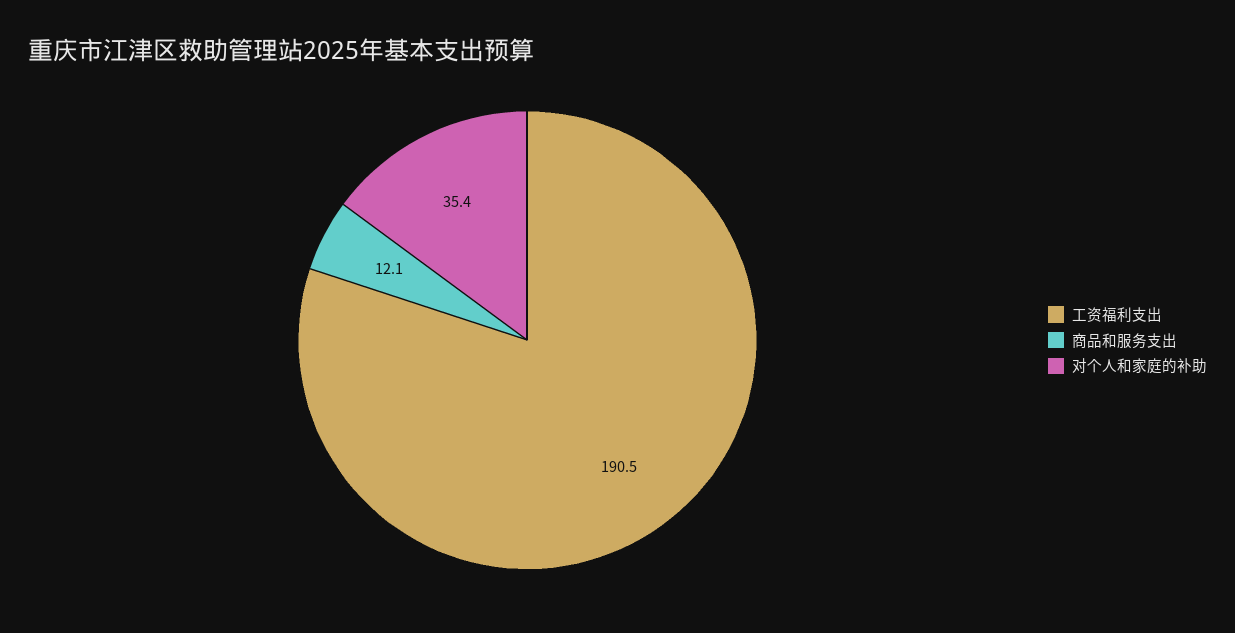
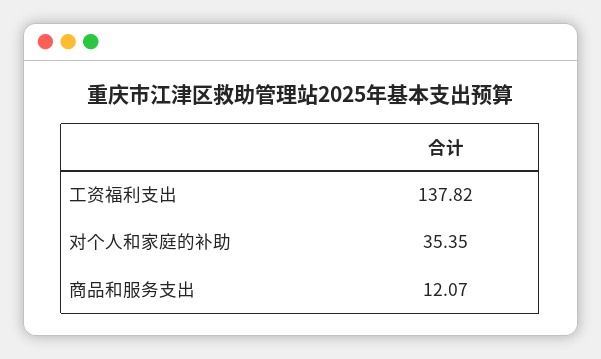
工资福利支出: 190.5 -> 137.82

